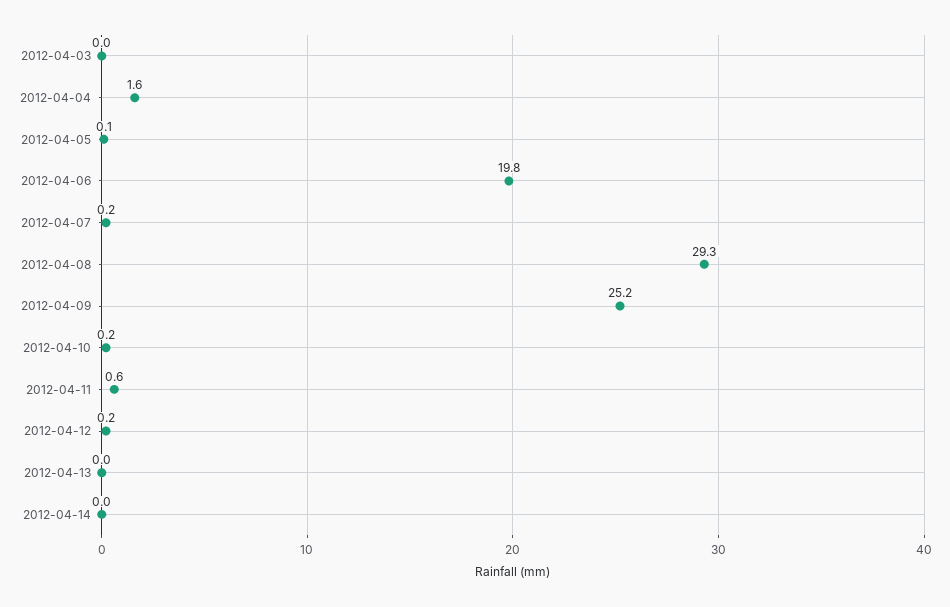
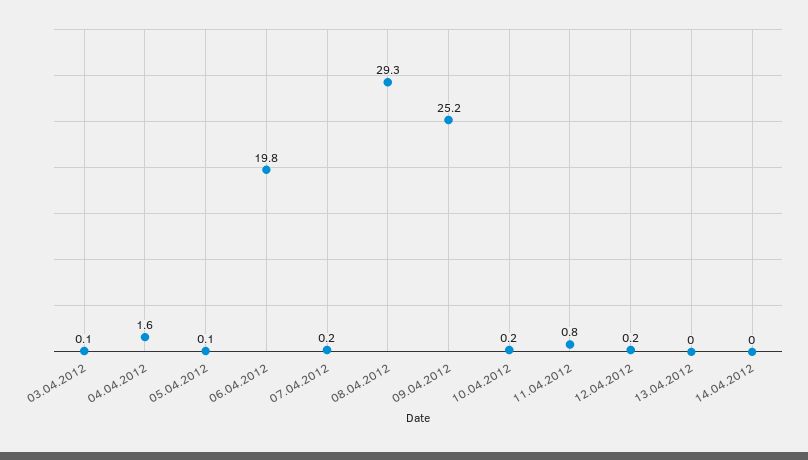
2012-04-03: 0 -> 0.1
2012-04-11: 0.6 -> 0.8

